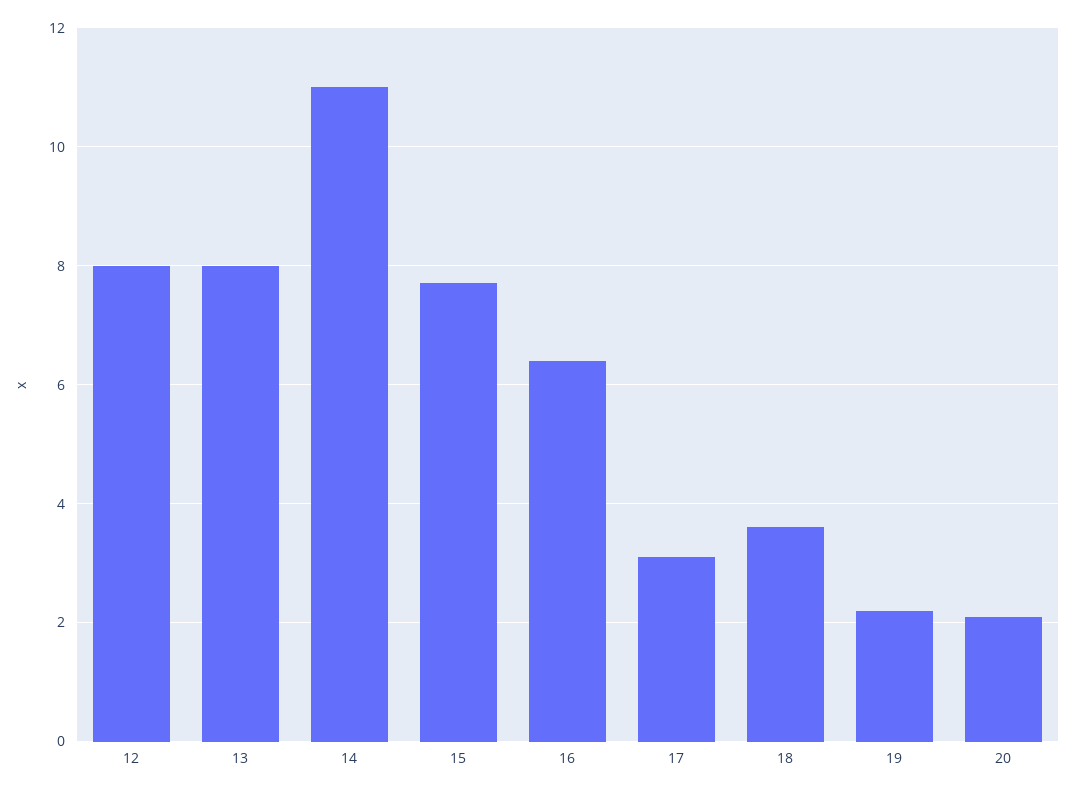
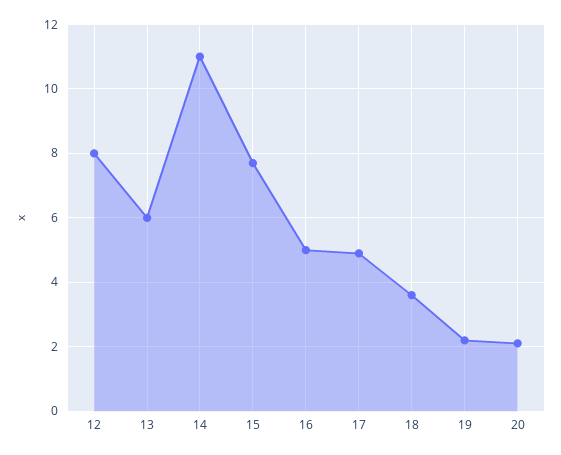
13: 8 -> 6
16: 6.5 -> 5
17: 3 -> 5

